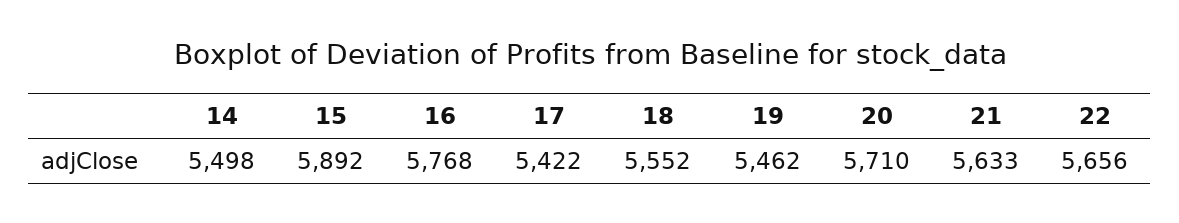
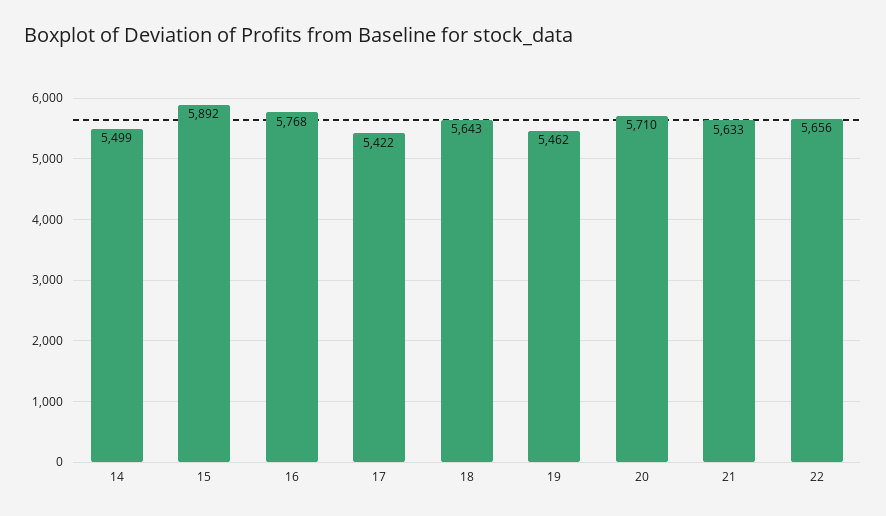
14: 5498 -> 5499
18: 5552 -> 5643

